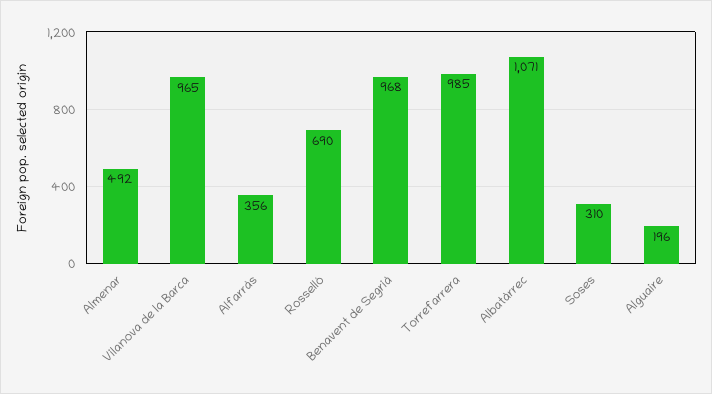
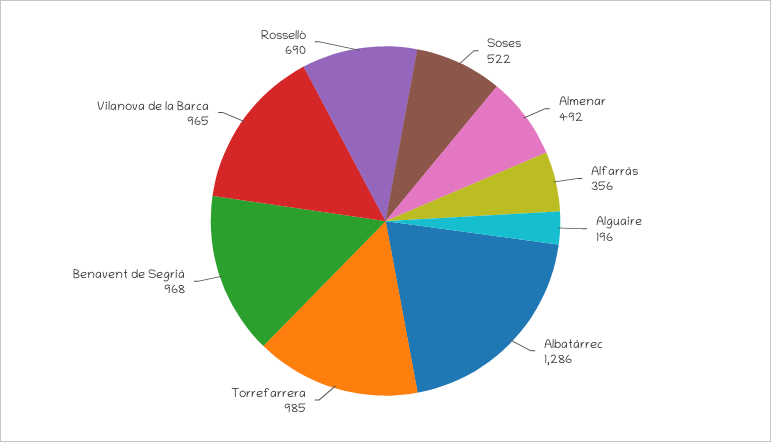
Albatàrrec: 1071 -> 1286
Soses: 310 -> 522

